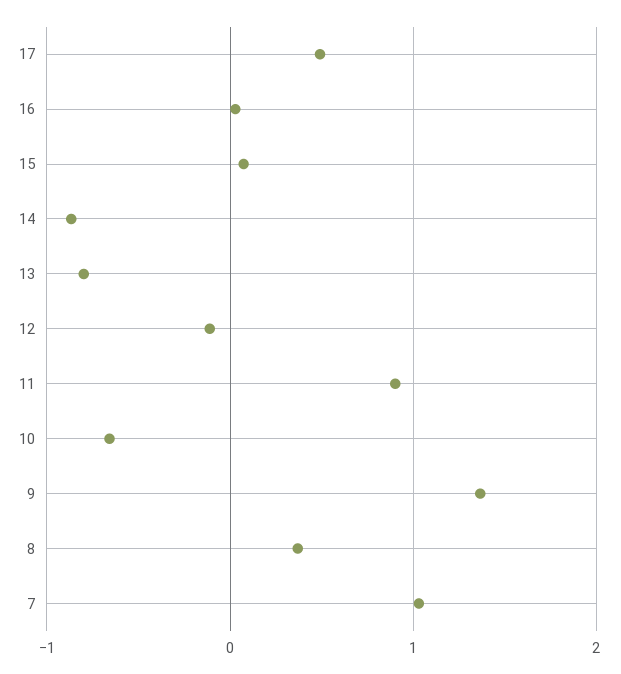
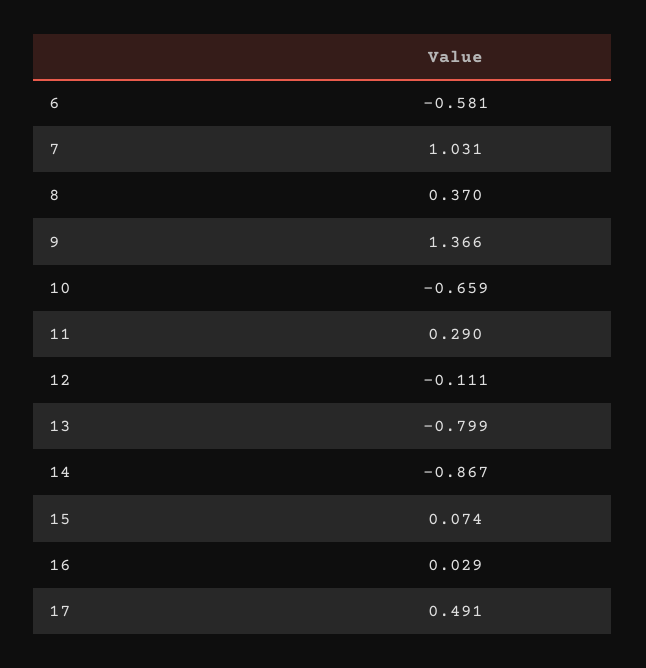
11: 0.9 -> 0.29
6: none -> -0.581

